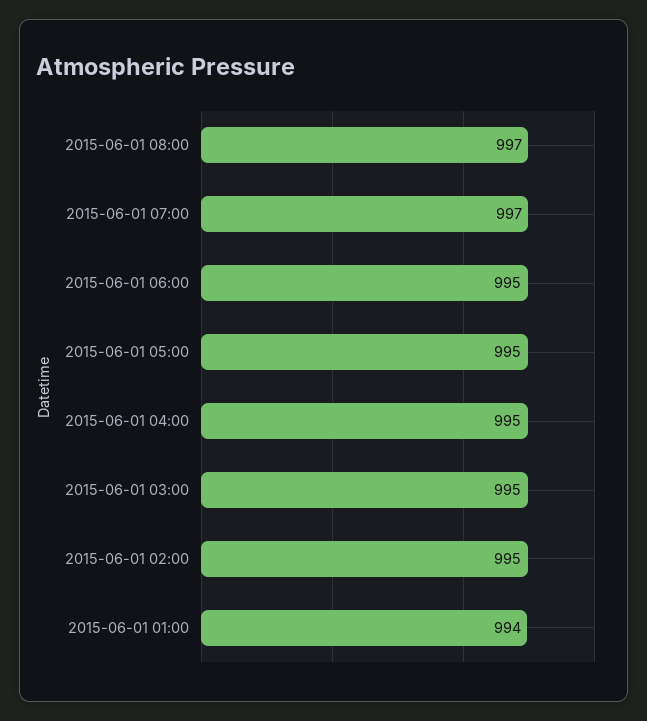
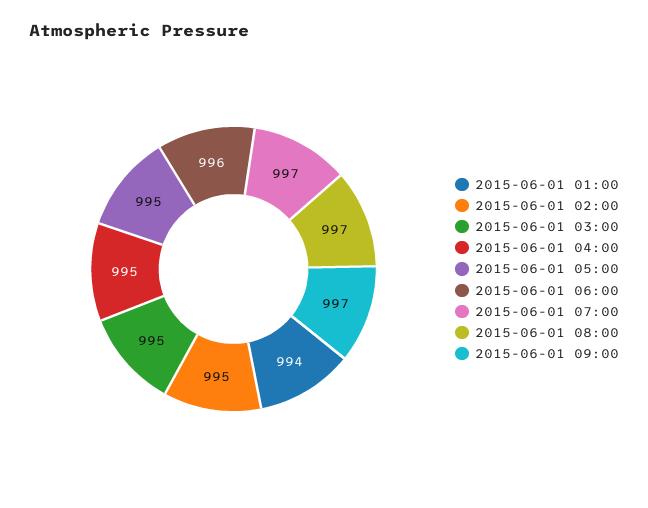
2015-06-01 06:00: 995 -> 996
2015-06-01 09:00: none -> 997

